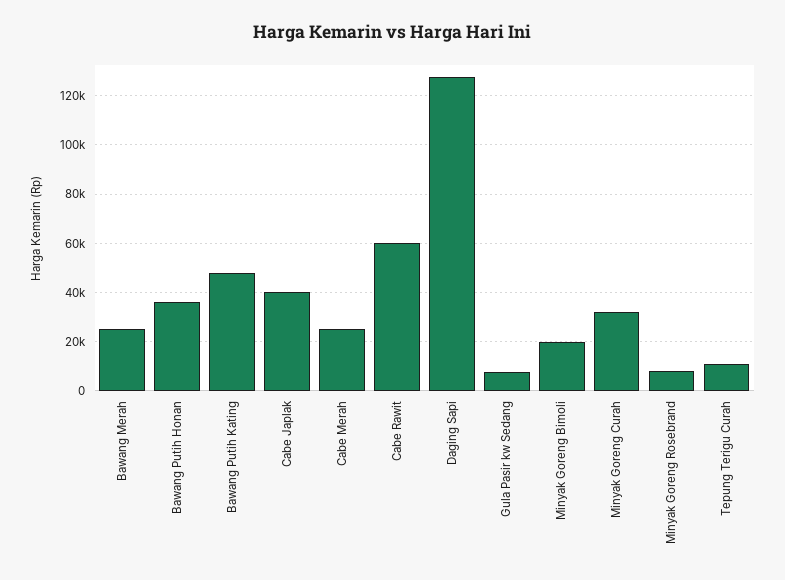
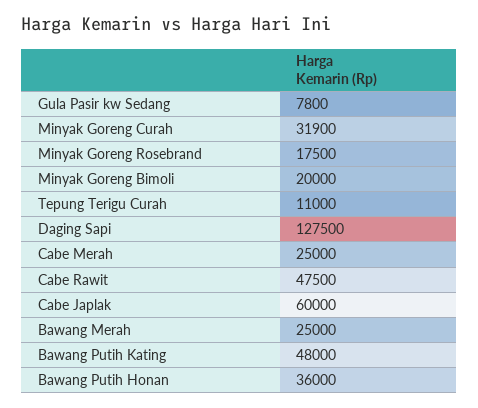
Cabe Japlak: 40000 -> 60000
Cabe Rawit: 60000 -> 47500
Minyak Goreng Rosebrand: 7500 -> 17500

